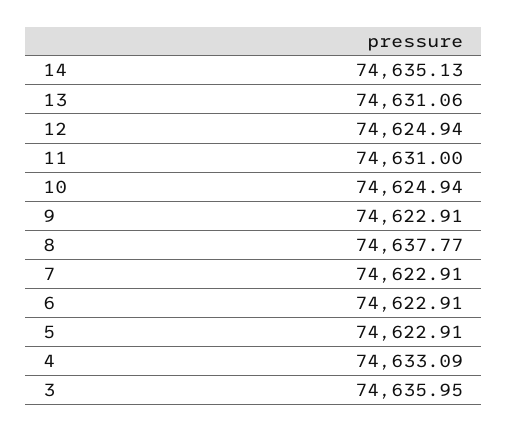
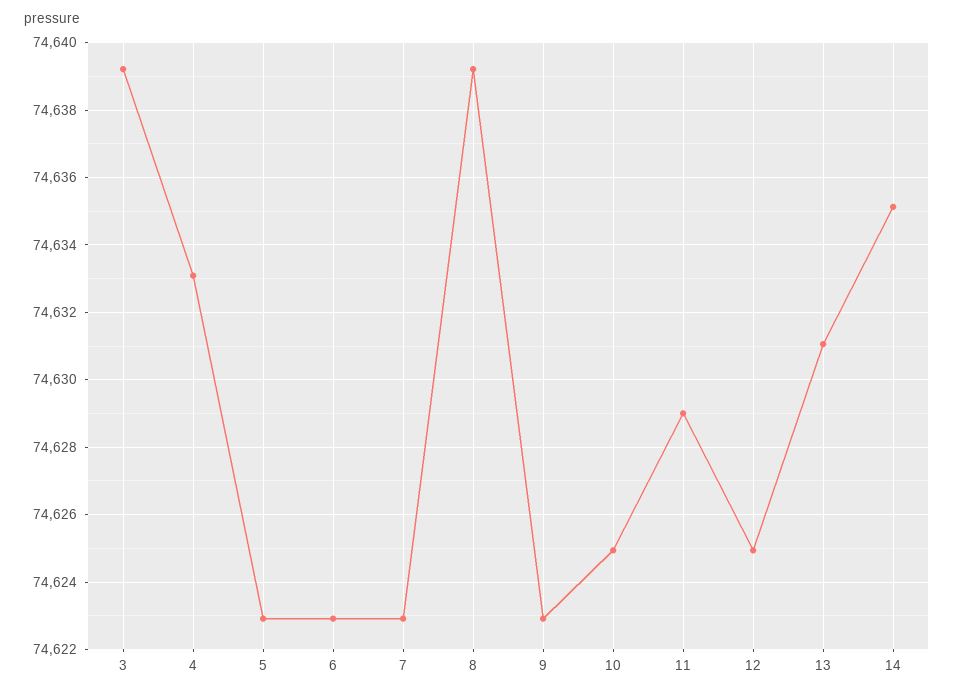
11: 74631 -> 74629
8: 74637.77 -> 74639.2
3: 74635.95 -> 74639.2

